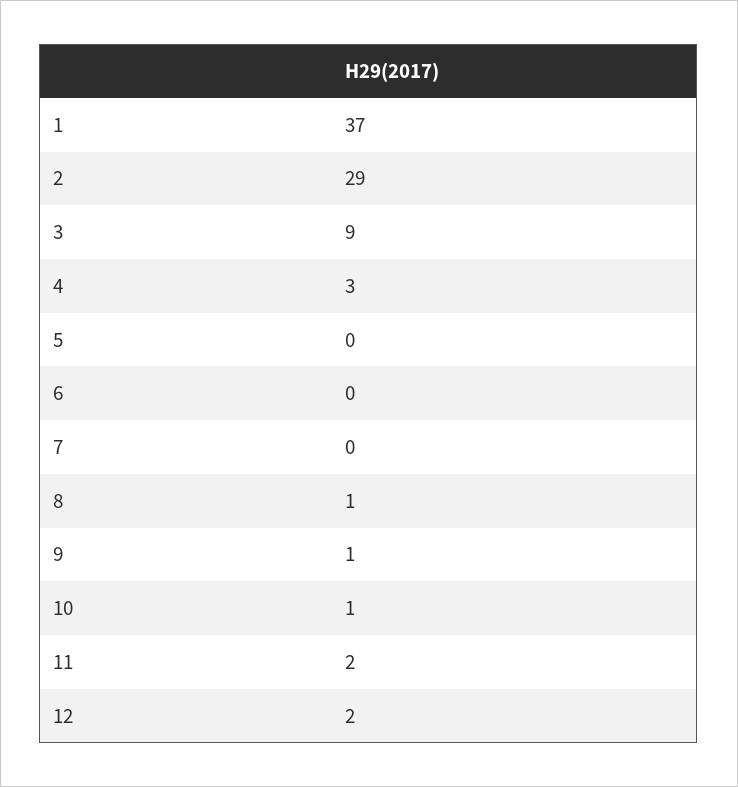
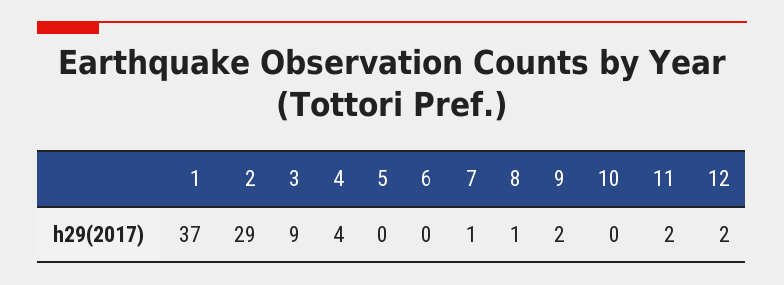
4: 3 -> 4
7: 0 -> 1
9: 1 -> 2
10: 1 -> 0

